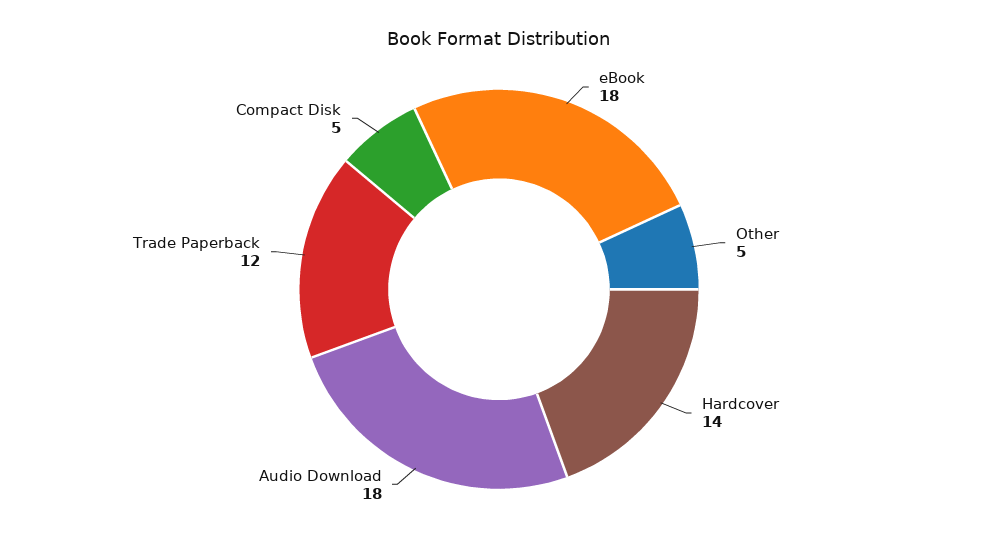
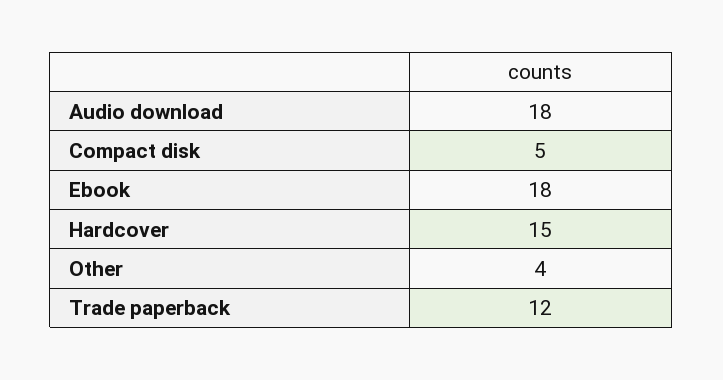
Other: 5 -> 4
Hardcover: 14 -> 15

